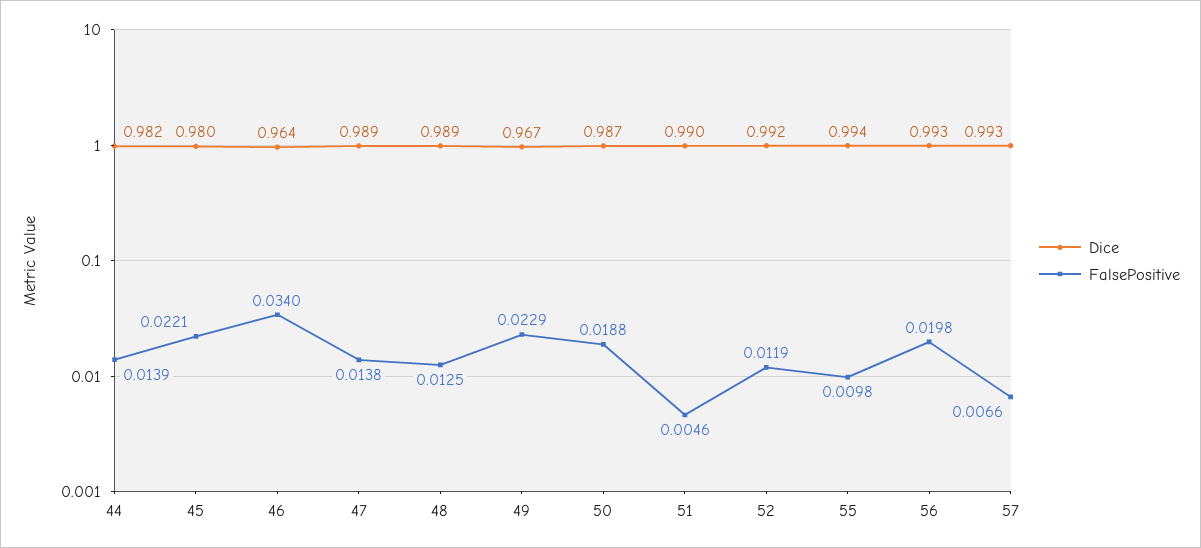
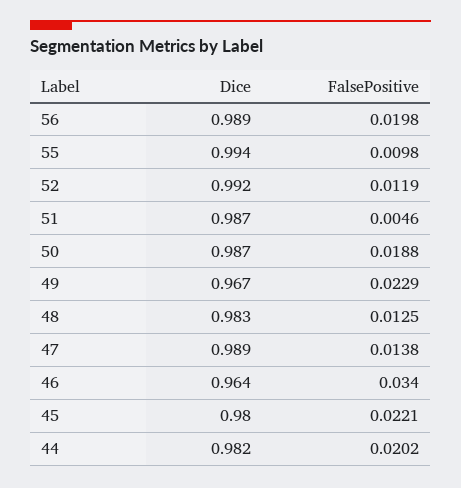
FalsePositive, 44: 0.0139 -> 0.0202
Dice, 48: 0.989 -> 0.983
Dice, 51: 0.99 -> 0.987
Dice, 56: 0.993 -> 0.989
Dice, 57: 0.993 -> none
FalsePositive, 57: 0.0066 -> none

